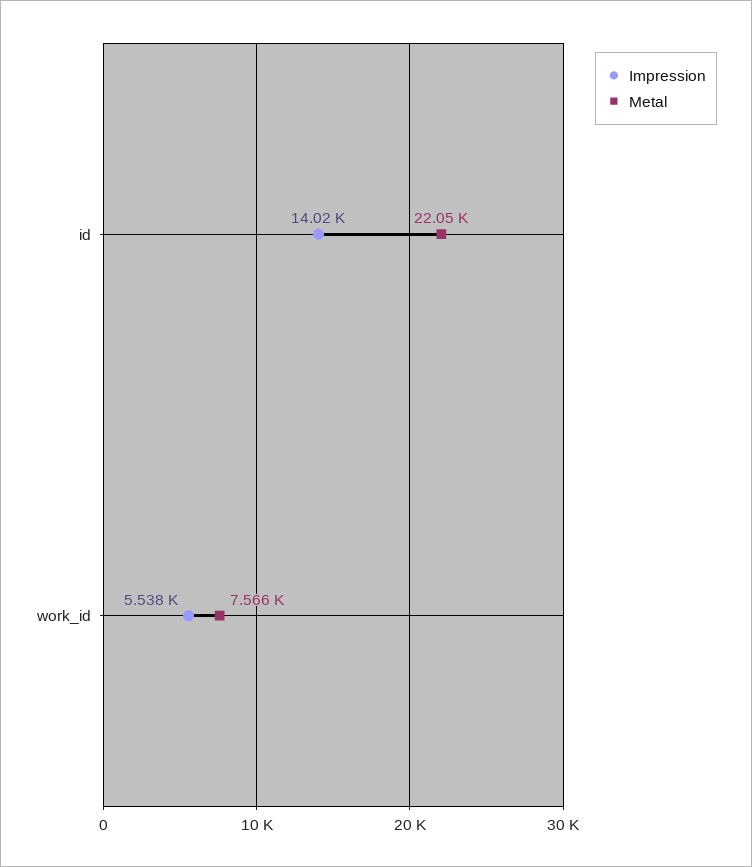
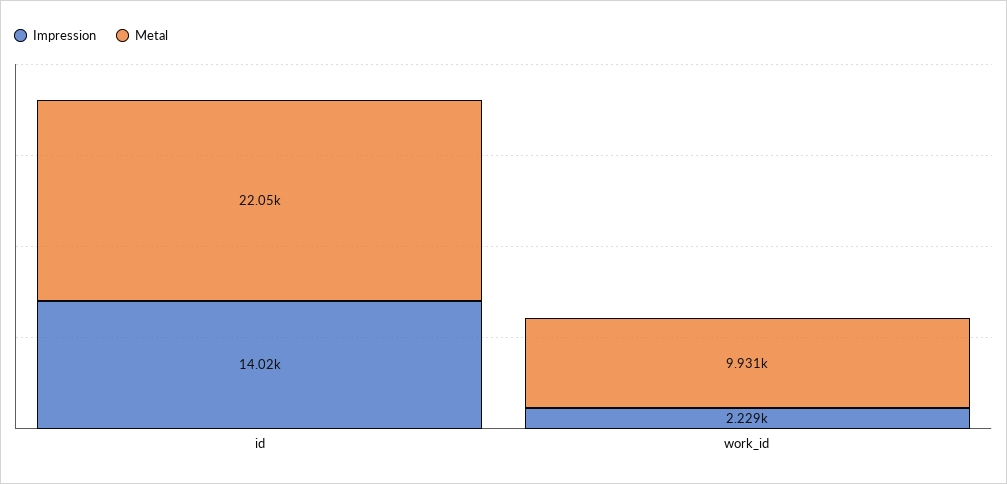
Impression, work_id: 5538 -> 2229
Metal, work_id: 7566 -> 9931

